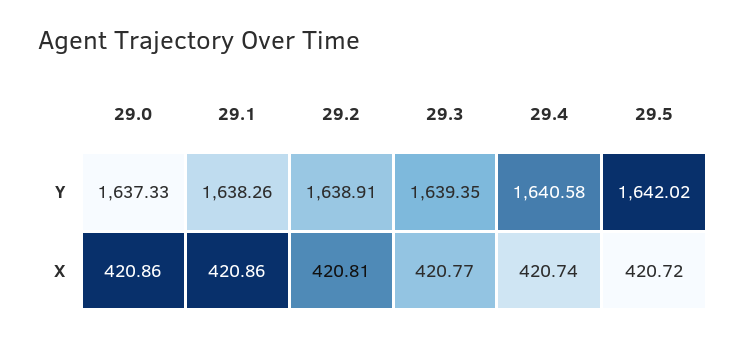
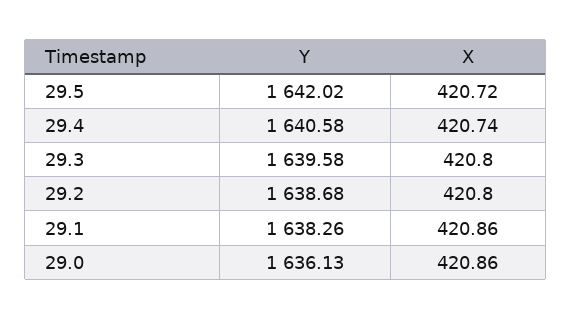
29.0, Y: 1637.33 -> 1636.13
29.2, Y: 1638.91 -> 1638.68
29.3, Y: 1639.35 -> 1639.58
29.2, X: 420.81 -> 420.8
29.3, X: 420.77 -> 420.8

